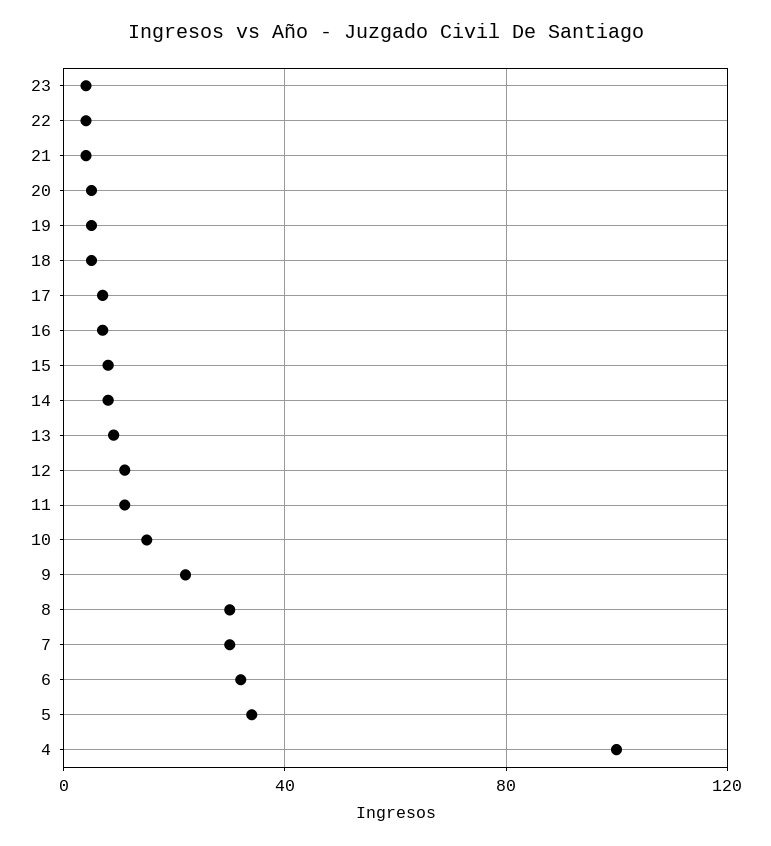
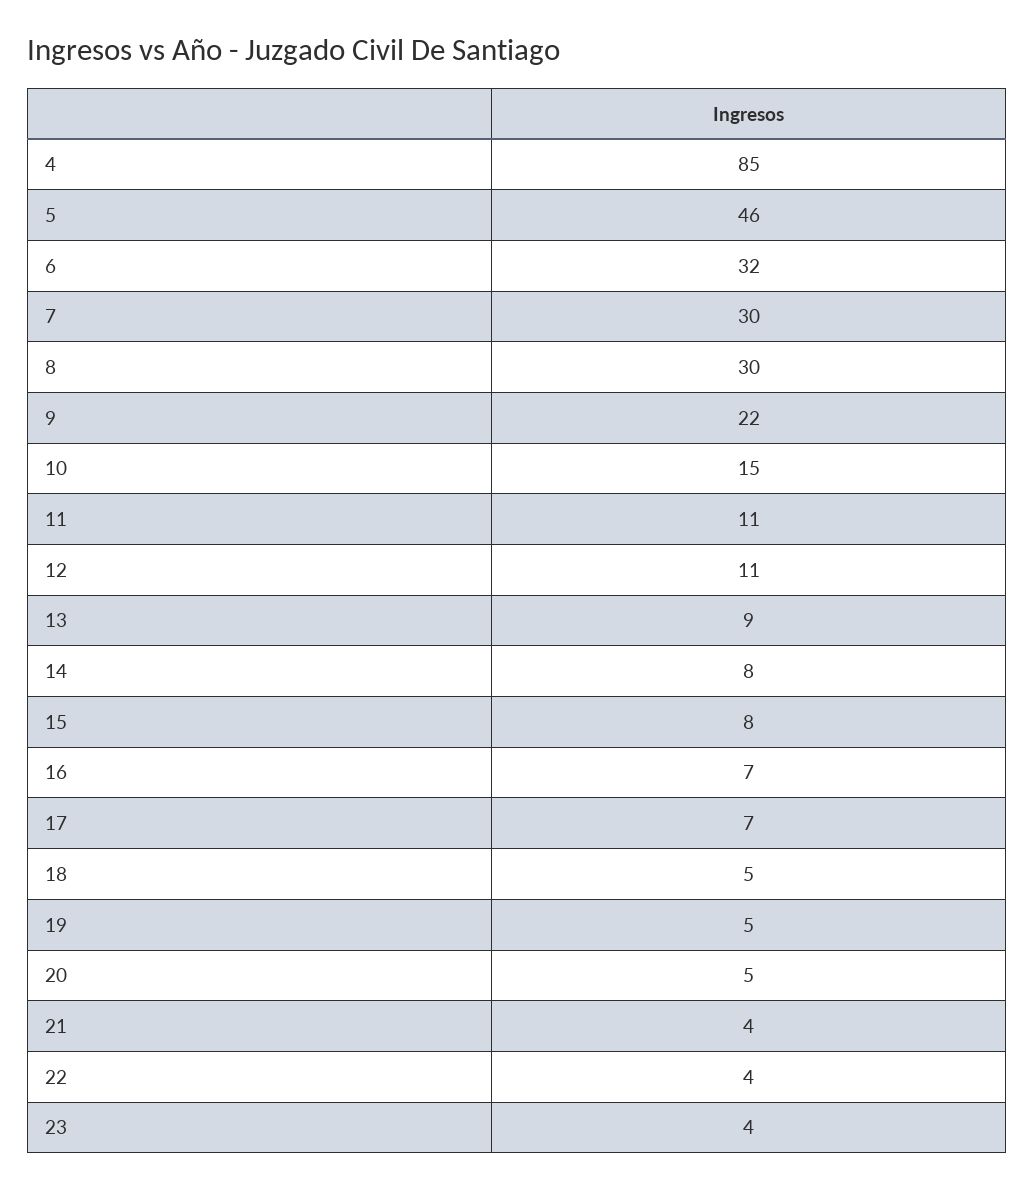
5: 35 -> 46
4: 100 -> 85

